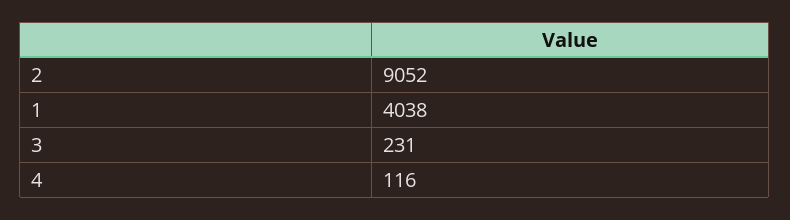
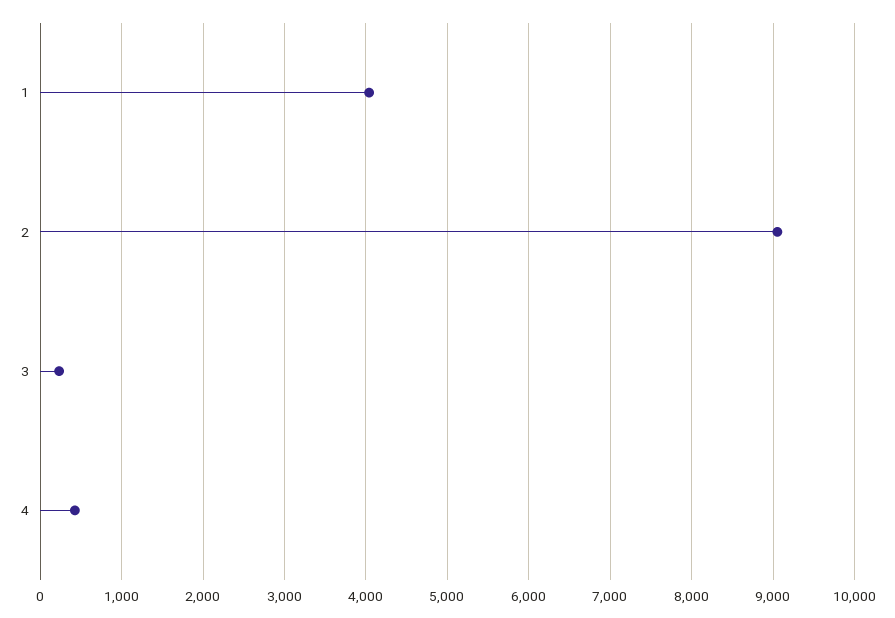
4: 116 -> 400

